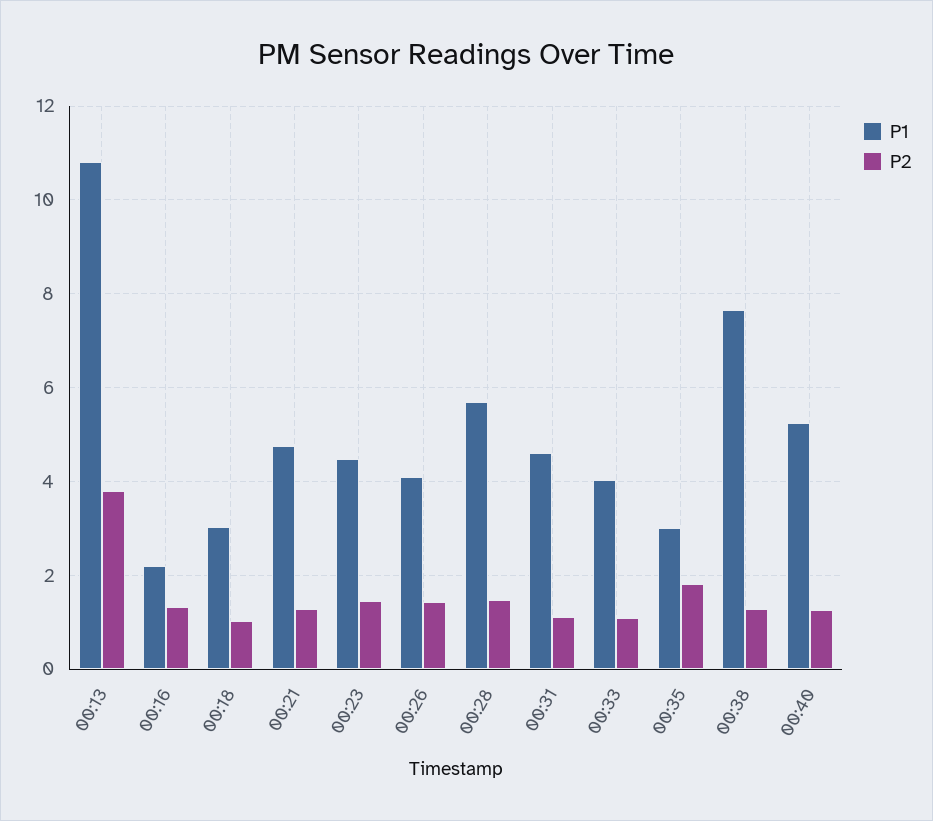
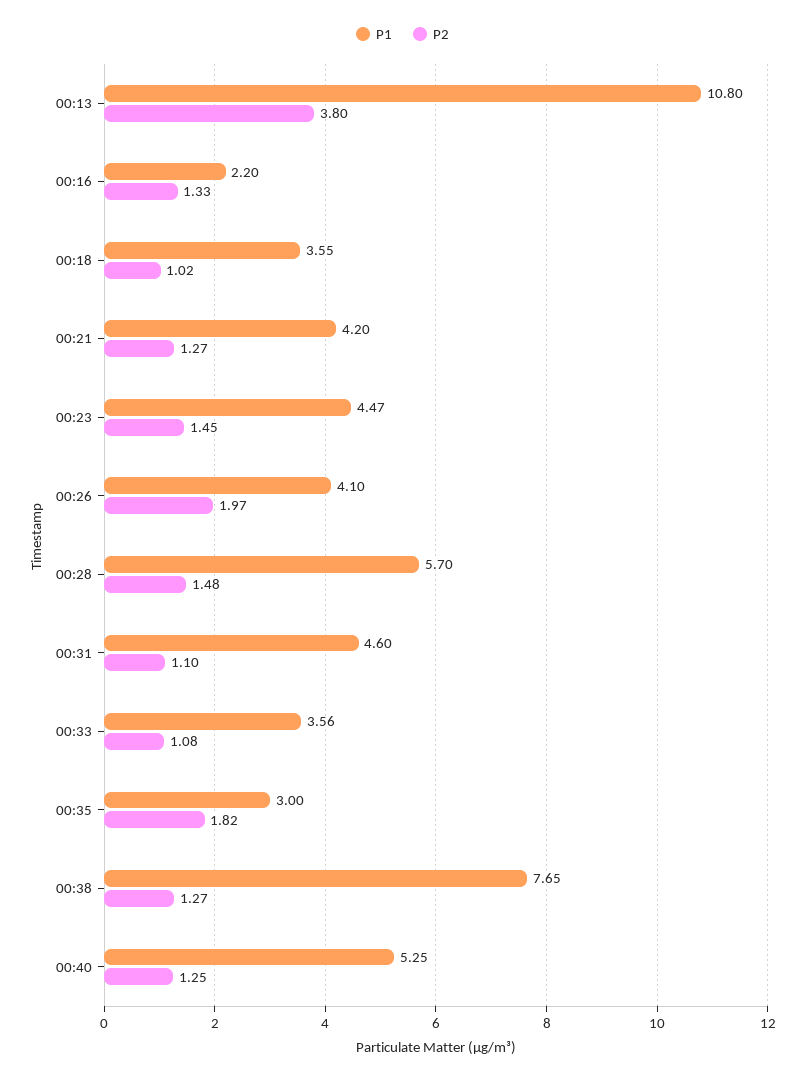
P1, 00:18: 3 -> 3.55
P1, 00:21: 4.8 -> 4.2
P2, 00:26: 1.4 -> 1.97
P1, 00:33: 4 -> 3.56

